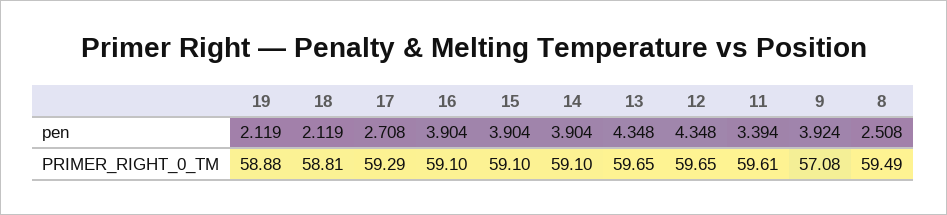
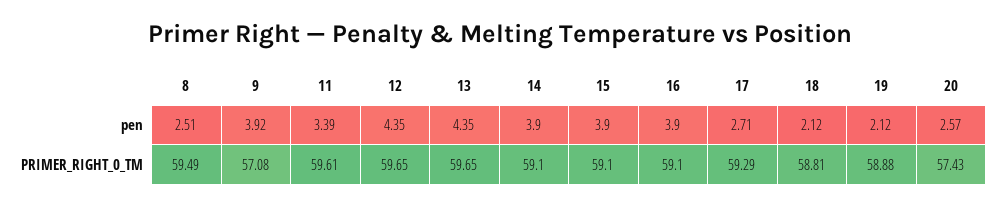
20, pen: none -> 2.57
20, PRIMER_RIGHT_0_TM: none -> 57.43

